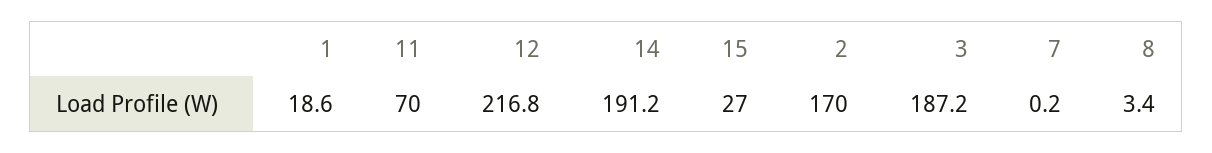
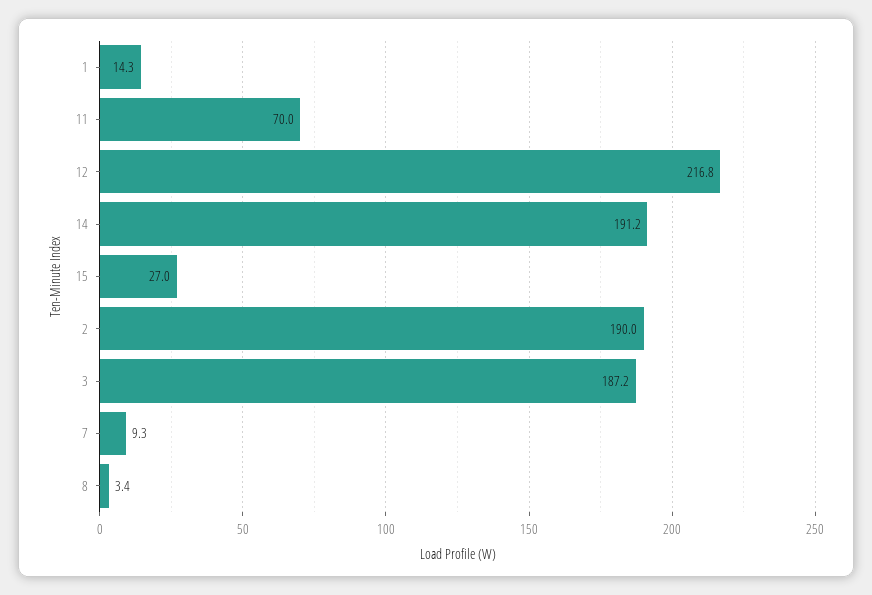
1: 18.6 -> 14.3
2: 170 -> 190
7: 0.2 -> 9.3

